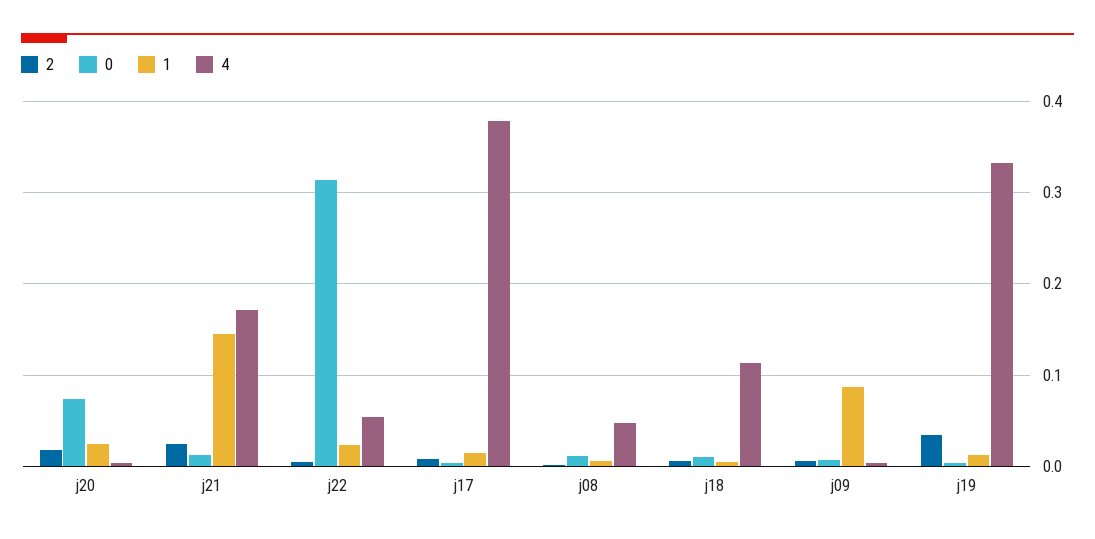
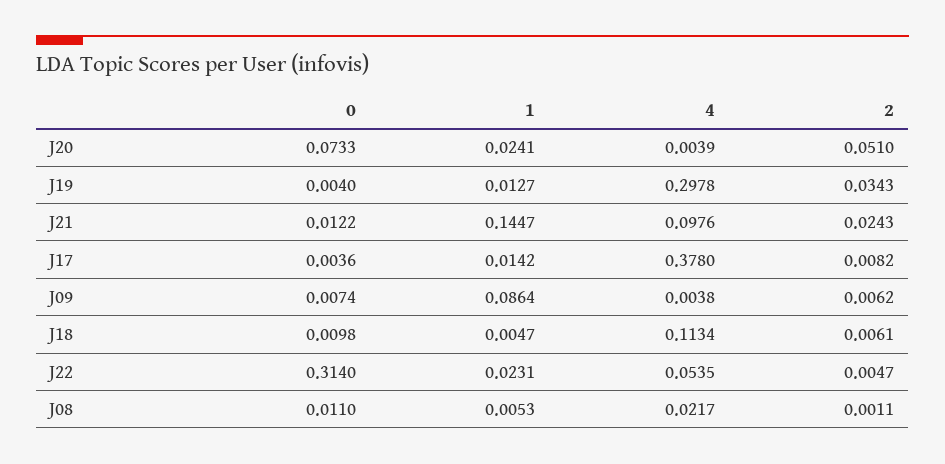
2, j20: 0.02 -> 0.051
4, j21: 0.17 -> 0.0976
4, j08: 0.05 -> 0.0217
4, j19: 0.33 -> 0.2978

